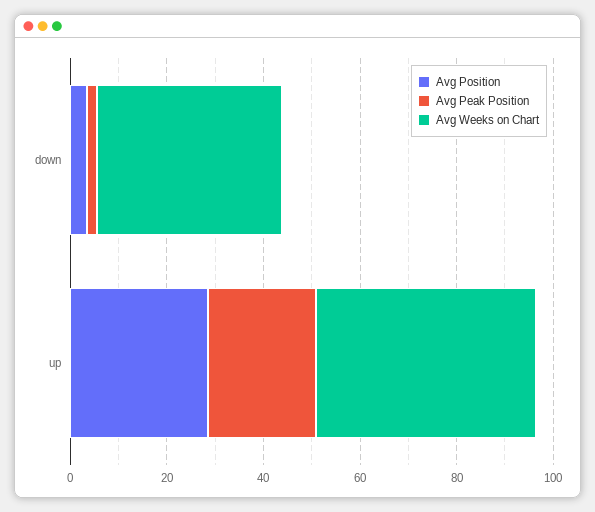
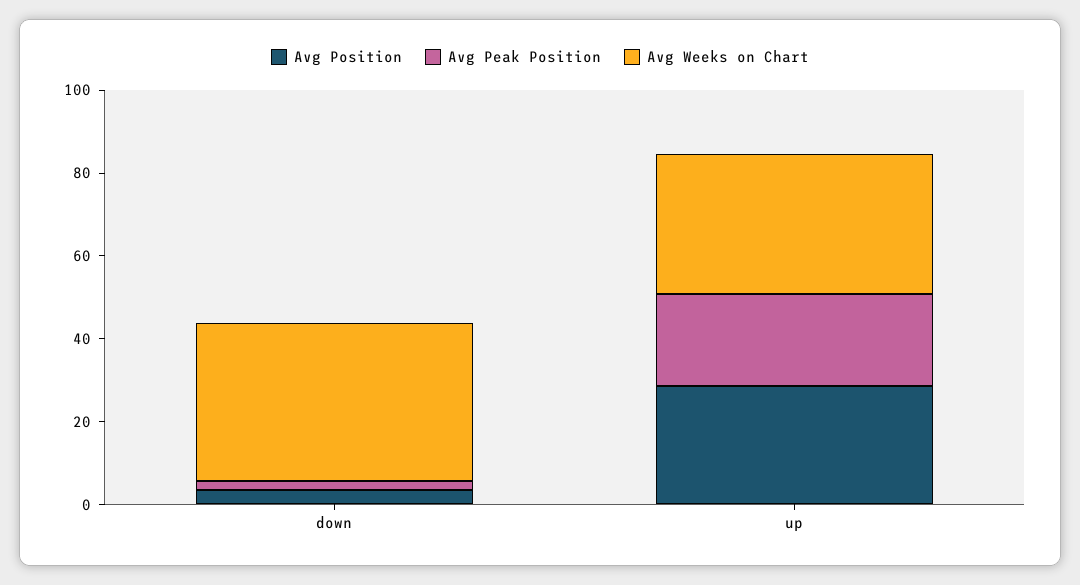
Avg Weeks on Chart, up: 45 -> 35

